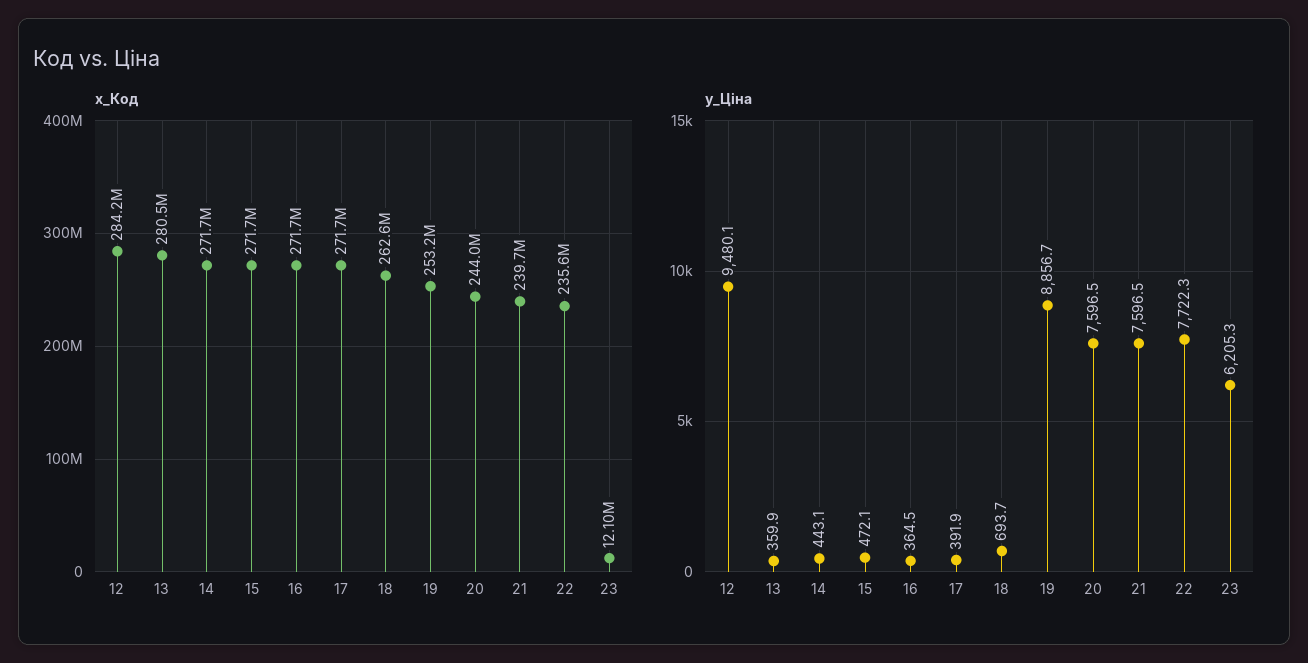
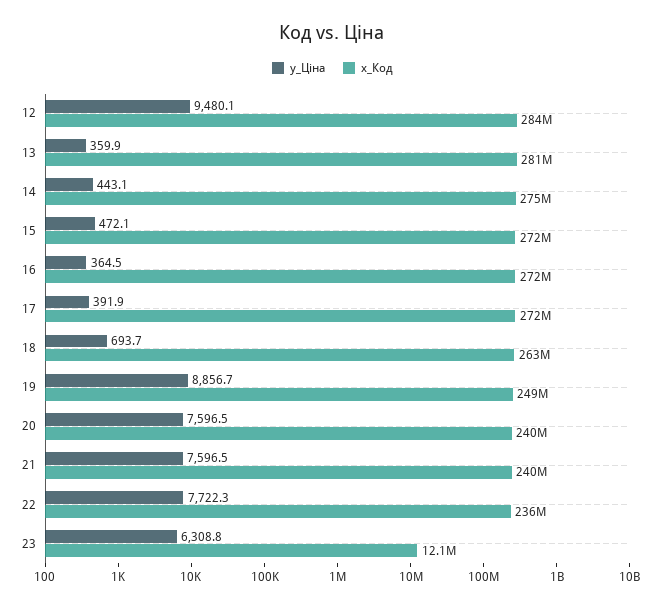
x_Код, 14: 271700000 -> 275000000
x_Код, 19: 253200000 -> 249000000
x_Код, 20: 244000000 -> 240000000
y_Ціна, 23: 6205.3 -> 6308.8

